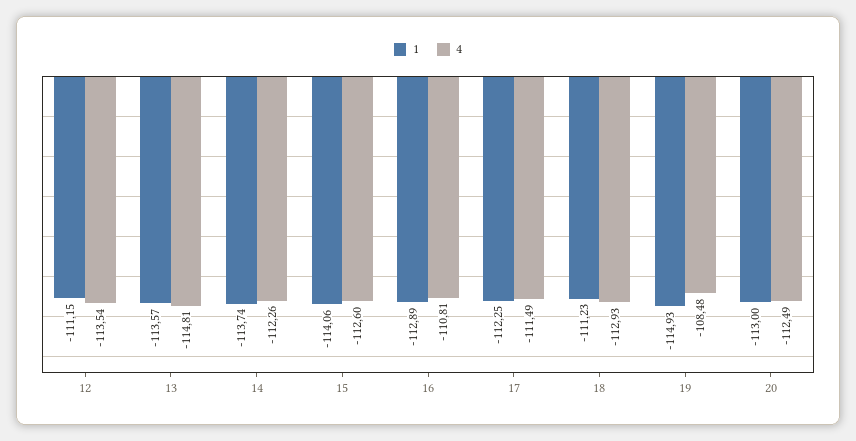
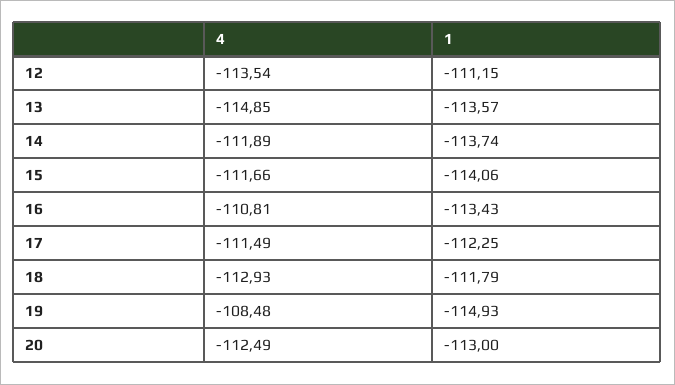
4, 13: -114.81 -> -114.85
4, 14: -112.26 -> -111.89
4, 15: -112.6 -> -111.66
1, 16: -112.89 -> -113.43
1, 18: -111.23 -> -111.79

